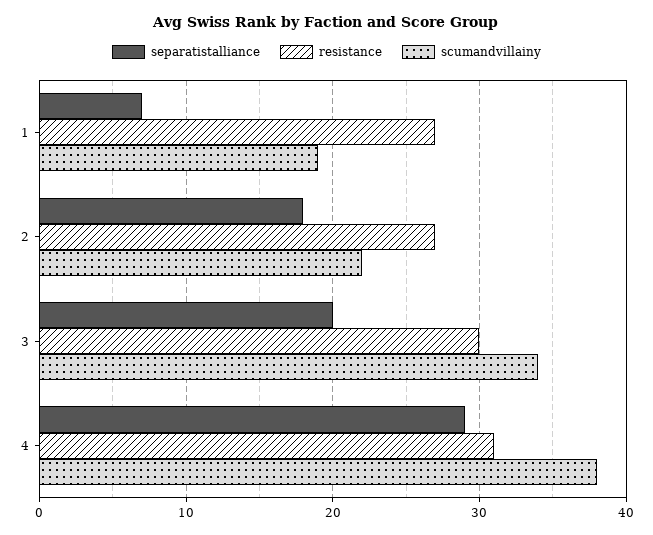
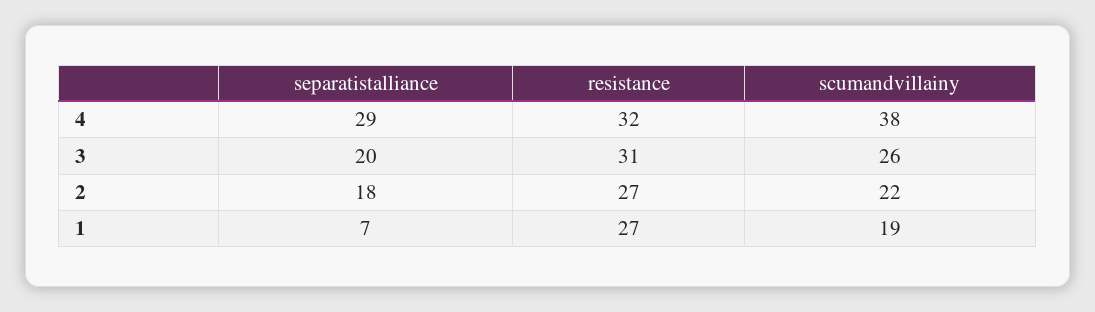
resistance, 3: 30 -> 31
scumandvillainy, 3: 34 -> 26
resistance, 4: 31 -> 32

